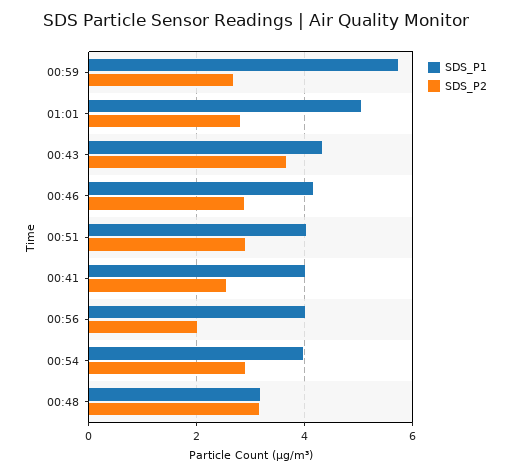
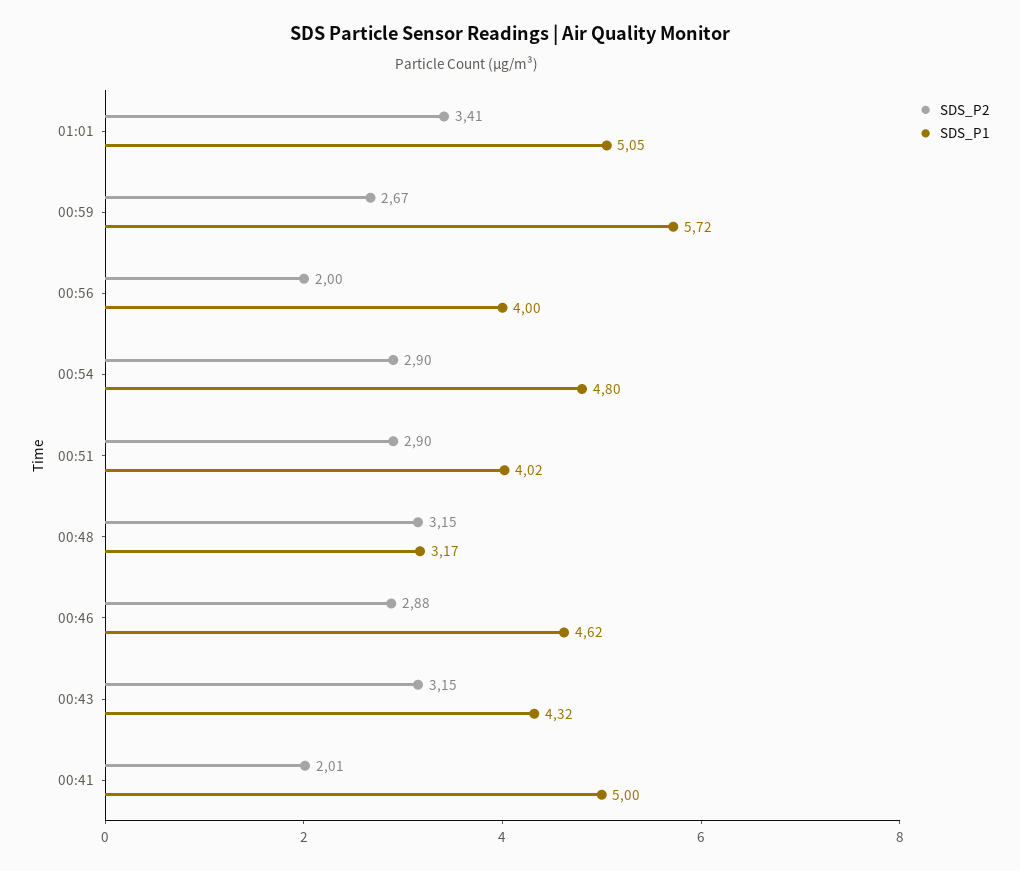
SDS_P2, 01:01: 2.8 -> 3.41
SDS_P2, 00:43: 3.6 -> 3.15
SDS_P1, 00:46: 4.2 -> 4.62
SDS_P1, 00:41: 4 -> 5
SDS_P2, 00:41: 2.6 -> 2.01
SDS_P1, 00:54: 4 -> 4.8

